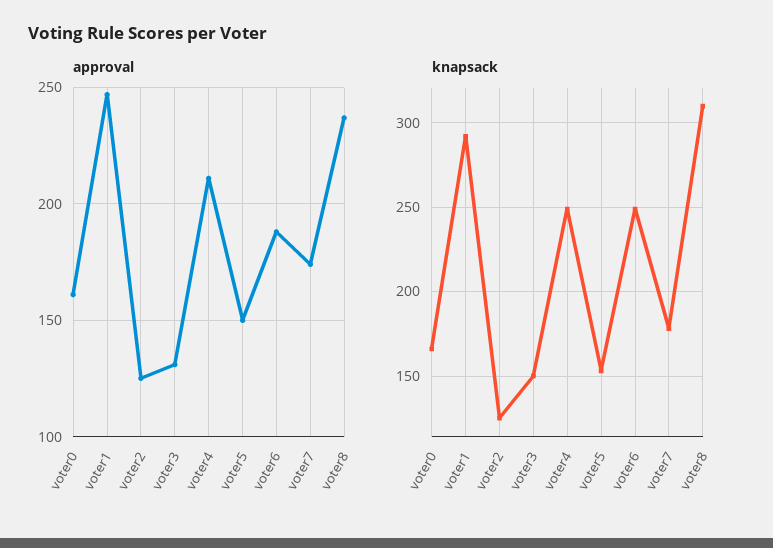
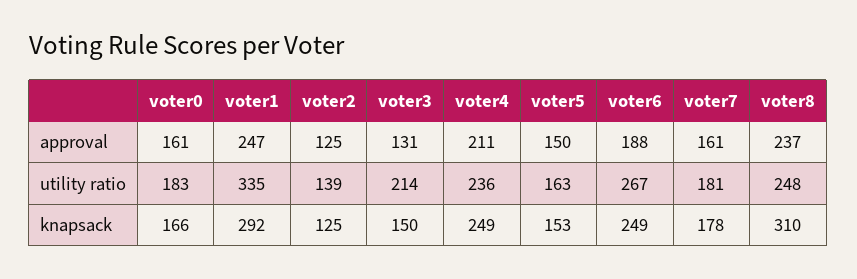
approval, voter7: 175 -> 161
utility ratio, voter0: none -> 183
utility ratio, voter1: none -> 335
utility ratio, voter2: none -> 139
utility ratio, voter3: none -> 214
utility ratio, voter4: none -> 236
utility ratio, voter5: none -> 163
utility ratio, voter6: none -> 267
utility ratio, voter7: none -> 181
utility ratio, voter8: none -> 248

